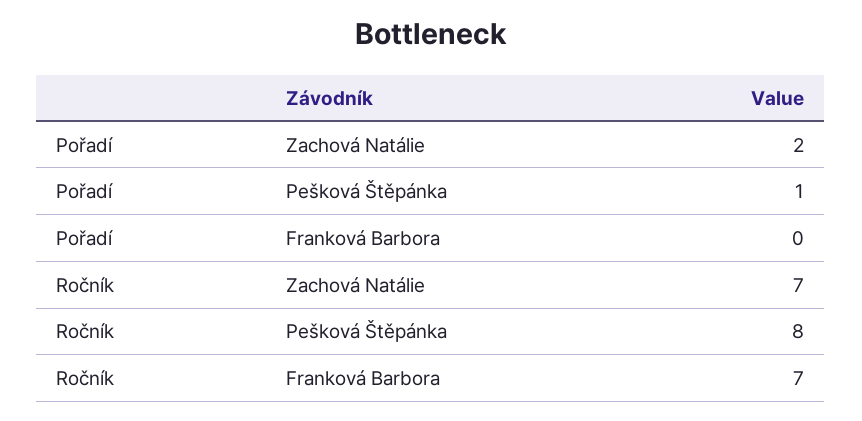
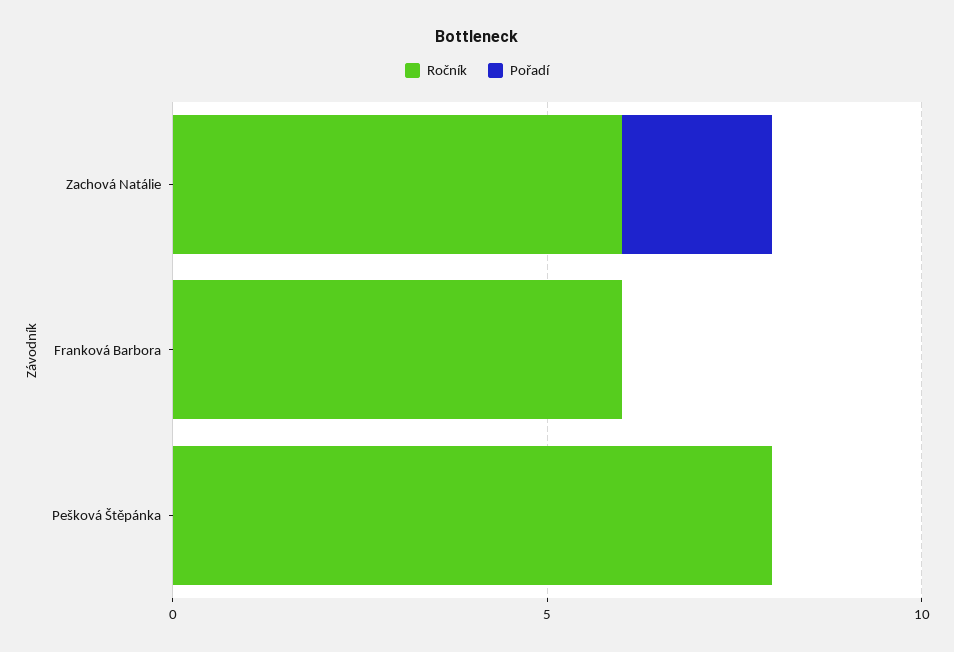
Pořadí, Pešková Štěpánka: 1 -> 0
Ročník, Zachová Natálie: 7 -> 6
Ročník, Franková Barbora: 7 -> 6

